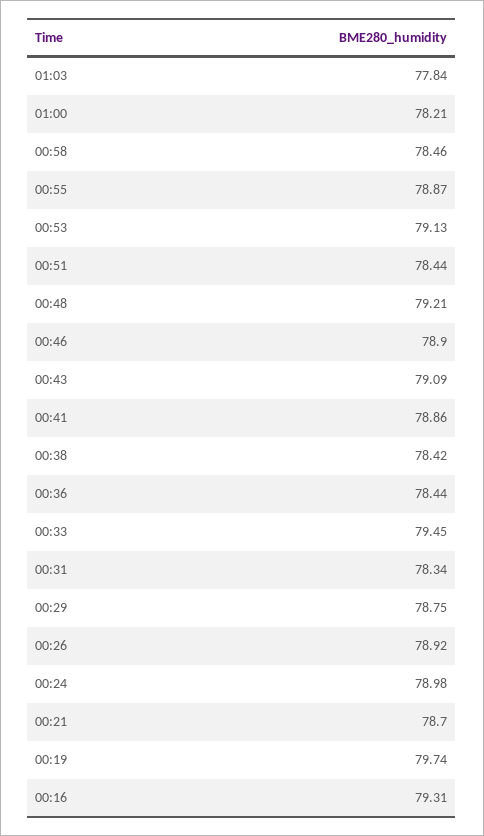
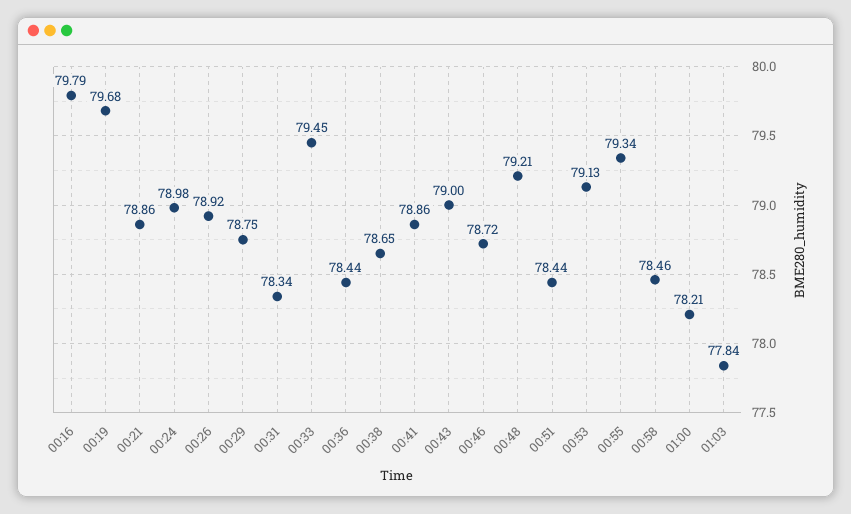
00:55: 78.87 -> 79.34
00:46: 78.9 -> 78.72
00:43: 79.09 -> 79
00:38: 78.42 -> 78.65
00:21: 78.7 -> 78.86
00:19: 79.74 -> 79.68
00:16: 79.31 -> 79.79

